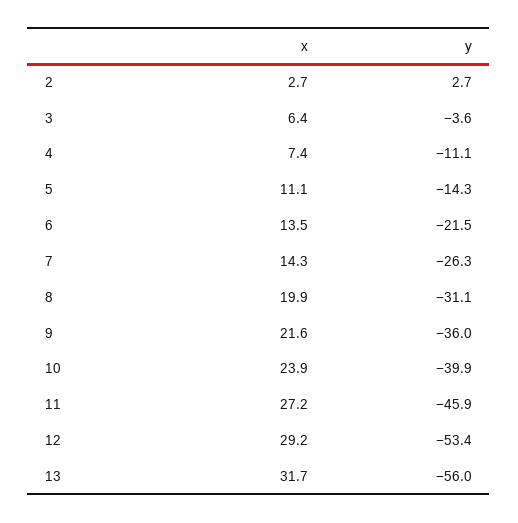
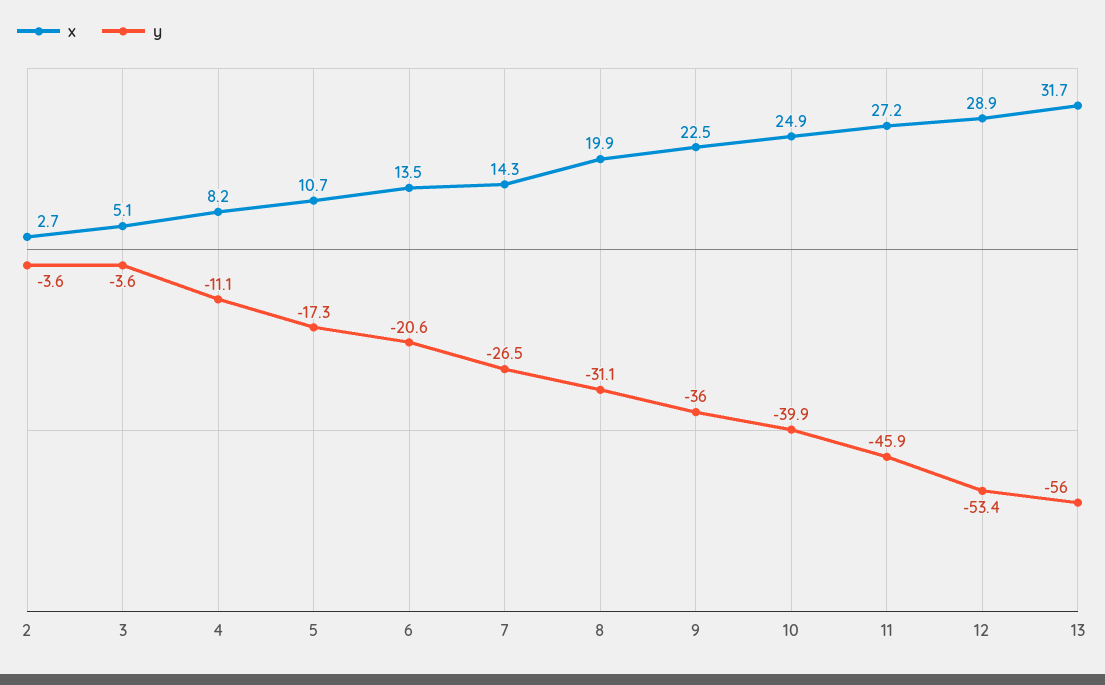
y, 2: 2.7 -> -3.6
x, 3: 6.4 -> 5.1
x, 4: 7.4 -> 8.2
x, 5: 11.1 -> 10.7
y, 5: -14.3 -> -17.3
y, 6: -21.5 -> -20.6
y, 7: -26.3 -> -26.5
x, 9: 21.6 -> 22.5
x, 10: 23.9 -> 24.9
x, 12: 29.2 -> 28.9

